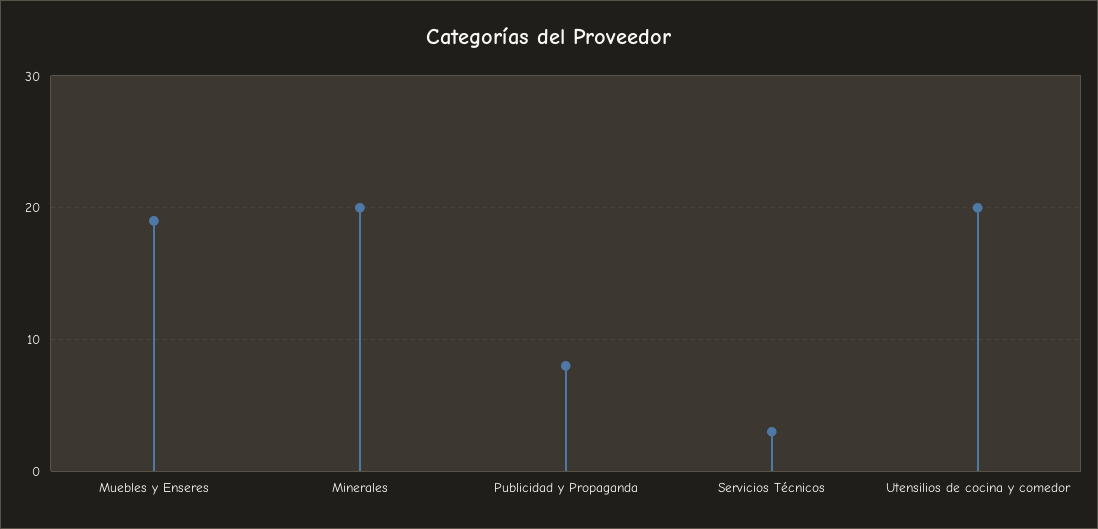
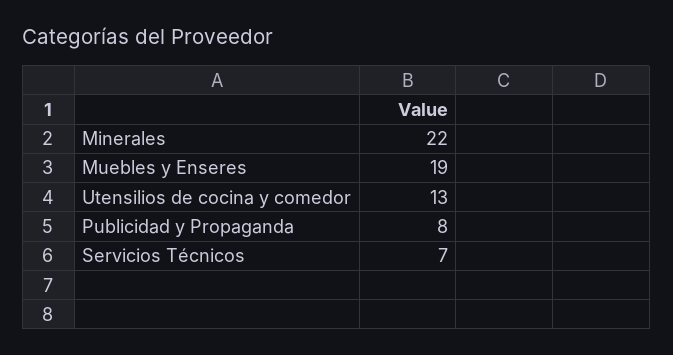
Minerales: 20 -> 22
Servicios Técnicos: 3 -> 7
Utensilios de cocina y comedor: 20 -> 13

